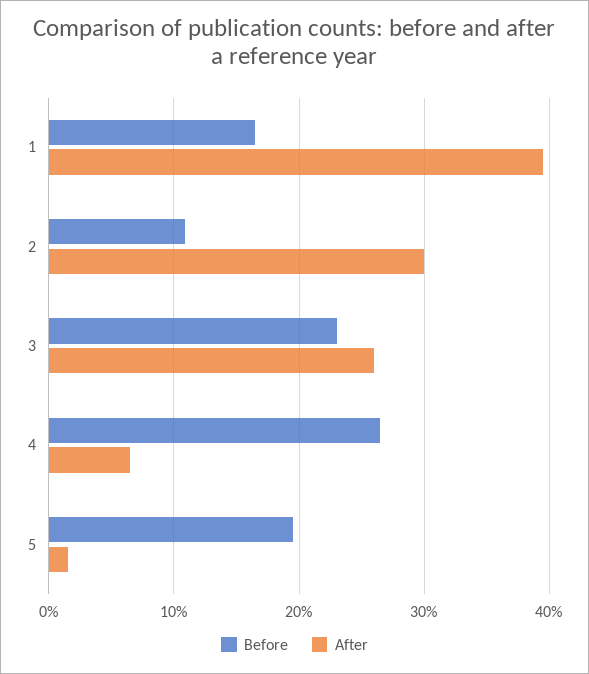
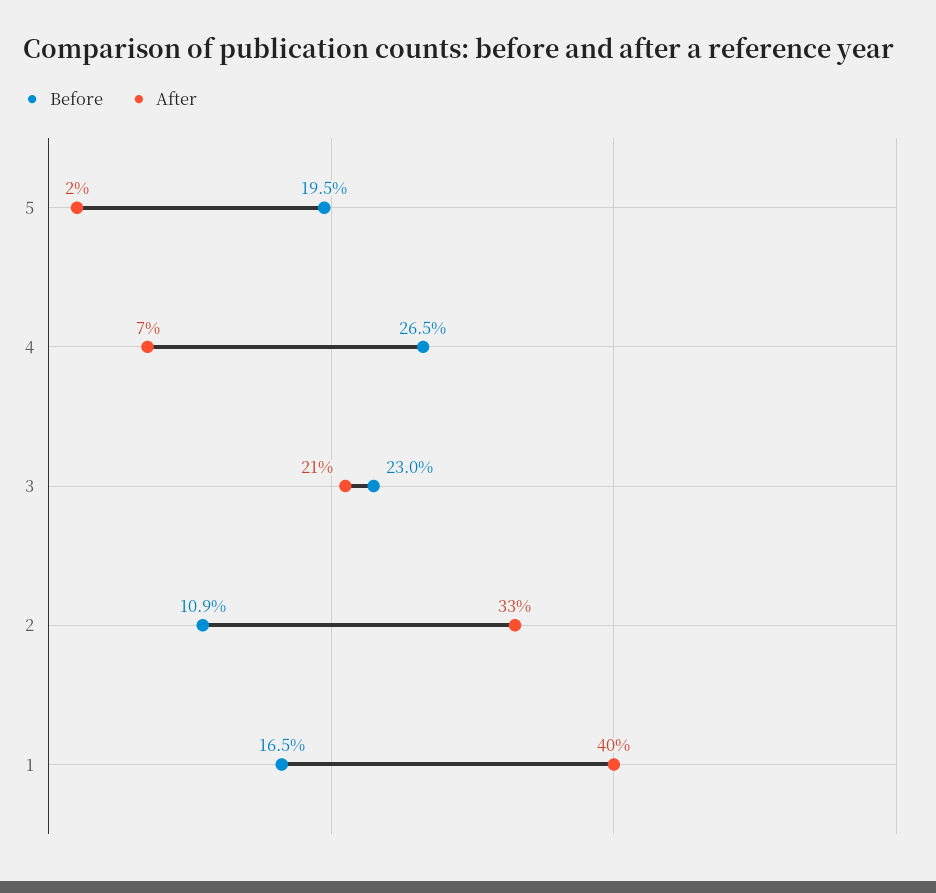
After, 2: 30 -> 33
After, 3: 26 -> 21

